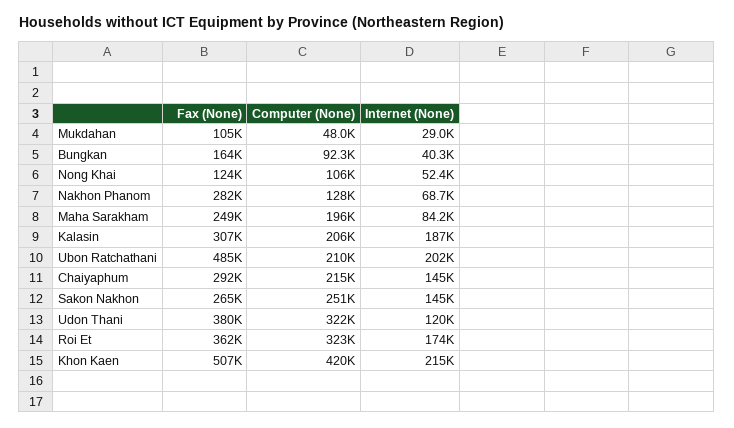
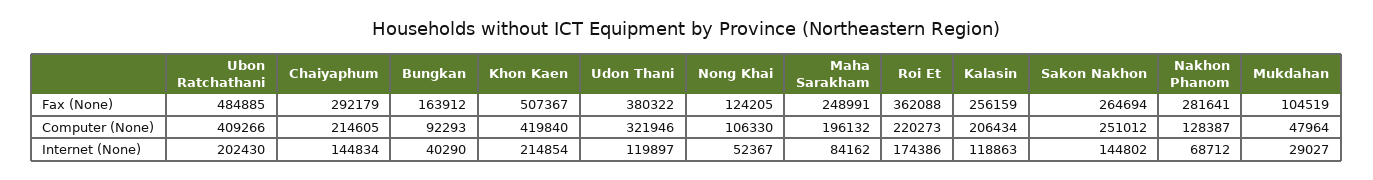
Fax (None), Kalasin: 307000 -> 256159
Internet (None), Kalasin: 187000 -> 118863
Computer (None), Ubon Ratchathani: 210000 -> 409266
Computer (None), Roi Et: 323000 -> 220273

